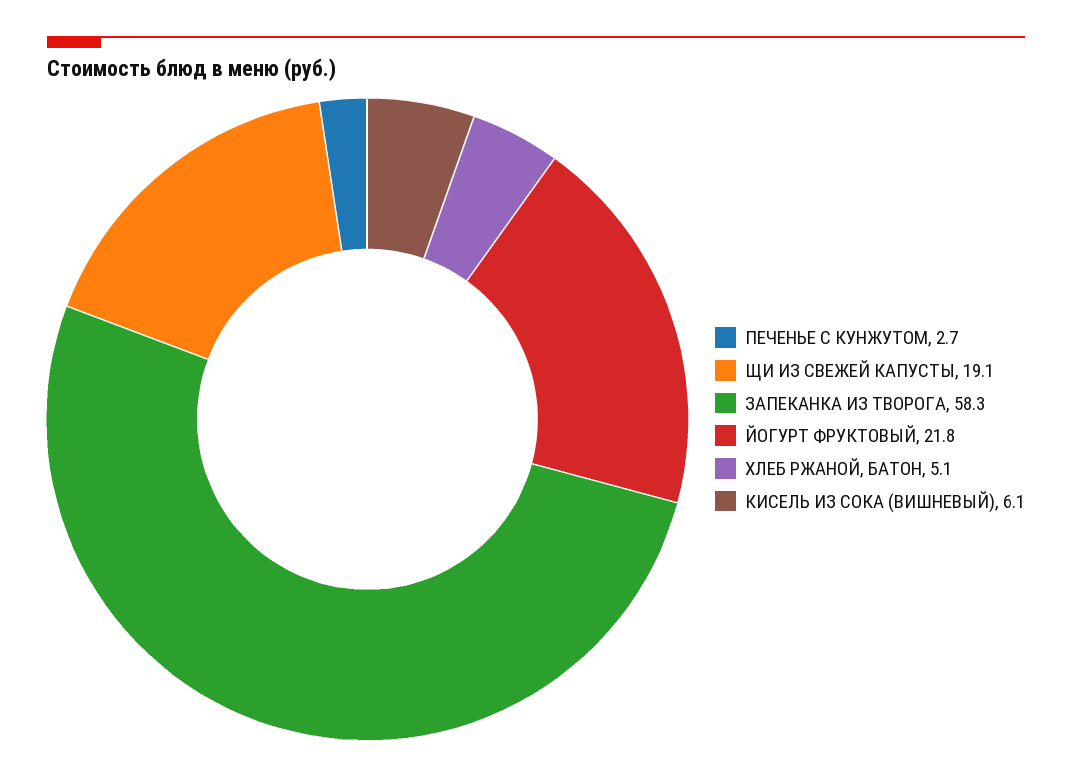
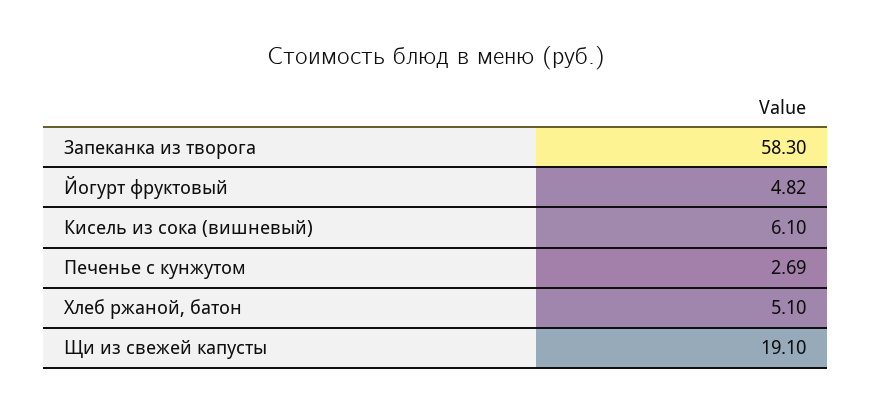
ЙОГУРТ ФРУКТОВЫЙ: 21.8 -> 4.82

